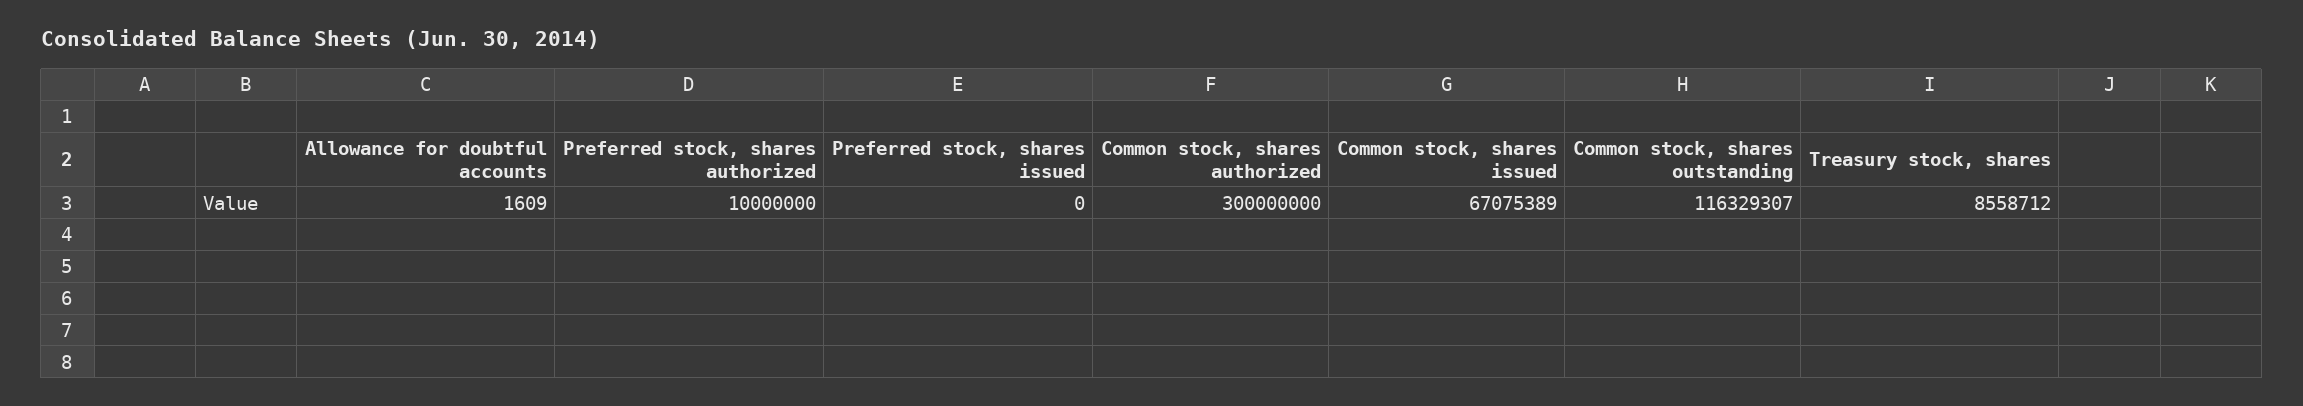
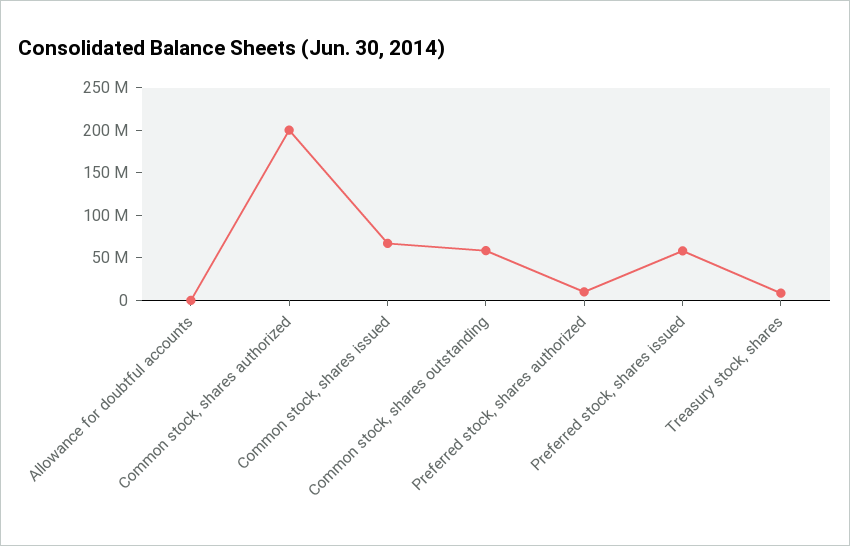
Preferred stock, shares issued: 0 -> 60000000
Common stock, shares authorized: 300000000 -> 200000000
Common stock, shares outstanding: 116329307 -> 60000000

